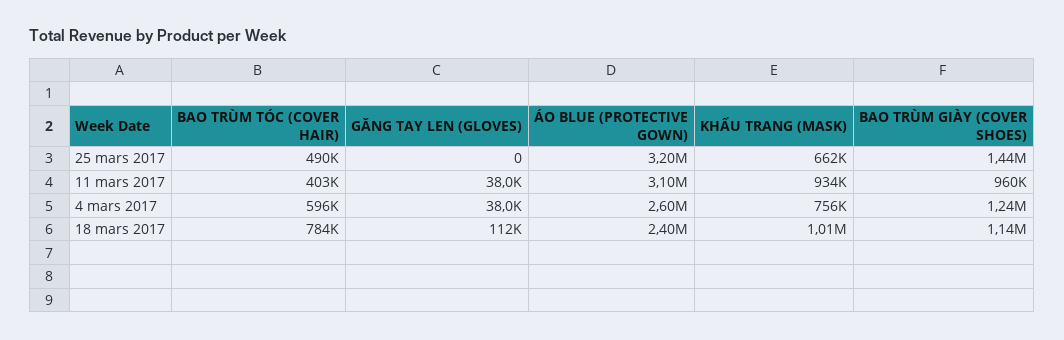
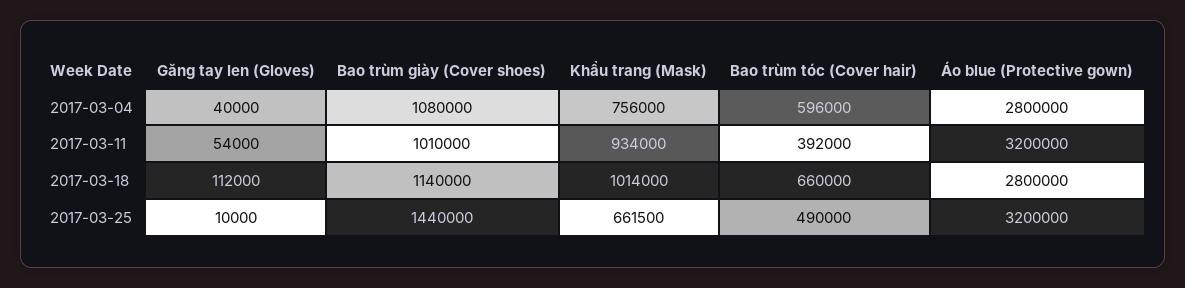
GĂNG TAY LEN (GLOVES), 25 mars 2017: 0 -> 10000
BAO TRÙM TÓC (COVER HAIR), 11 mars 2017: 403000 -> 392000
GĂNG TAY LEN (GLOVES), 11 mars 2017: 38000 -> 54000
ÁO BLUE (PROTECTIVE GOWN), 11 mars 2017: 3100000 -> 3200000
BAO TRÙM GIÀY (COVER SHOES), 11 mars 2017: 960000 -> 1010000
GĂNG TAY LEN (GLOVES), 4 mars 2017: 38000 -> 40000
ÁO BLUE (PROTECTIVE GOWN), 4 mars 2017: 2600000 -> 2800000
BAO TRÙM GIÀY (COVER SHOES), 4 mars 2017: 1240000 -> 1080000
BAO TRÙM TÓC (COVER HAIR), 18 mars 2017: 784000 -> 660000
ÁO BLUE (PROTECTIVE GOWN), 18 mars 2017: 2400000 -> 2800000

